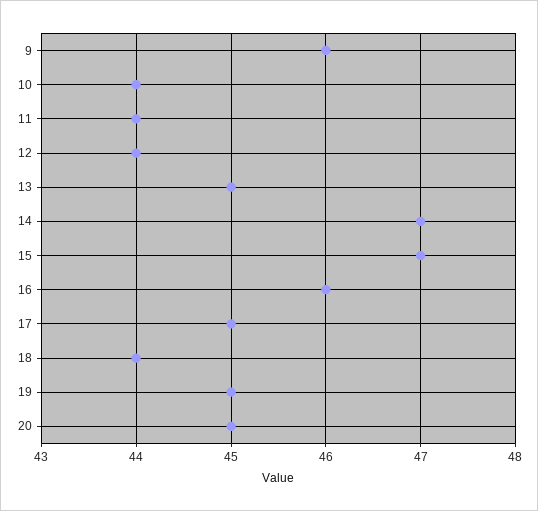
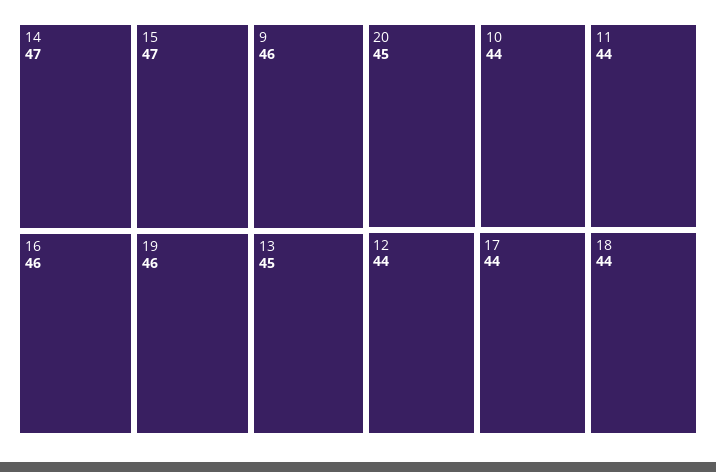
17: 45 -> 44
19: 45 -> 46

